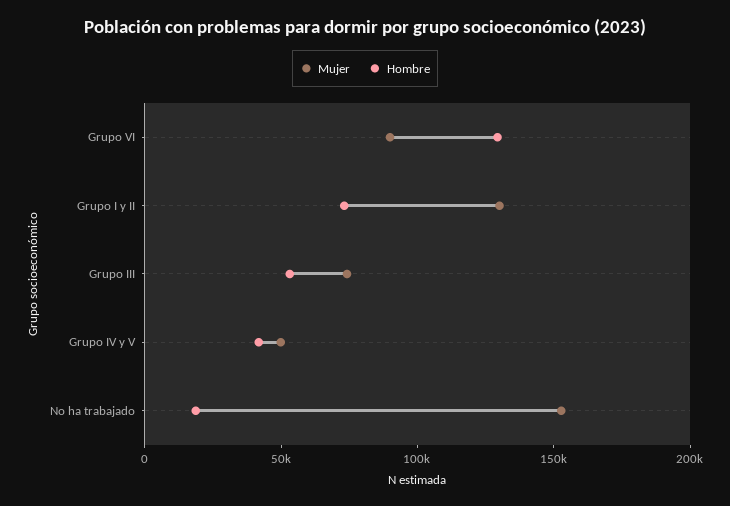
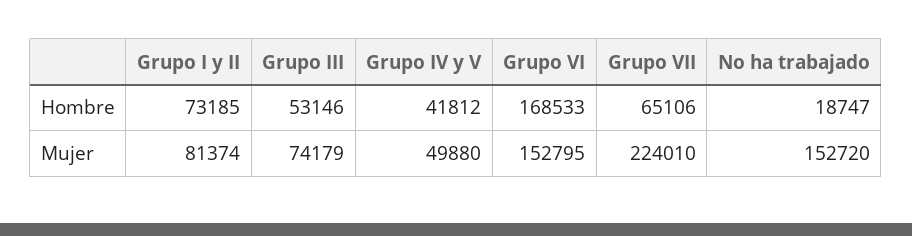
Mujer, Grupo VI: 90000 -> 152795
Hombre, Grupo VI: 130000 -> 168533
Mujer, Grupo I y II: 130000 -> 81374
Hombre, Grupo VII: none -> 65106
Mujer, Grupo VII: none -> 224010

